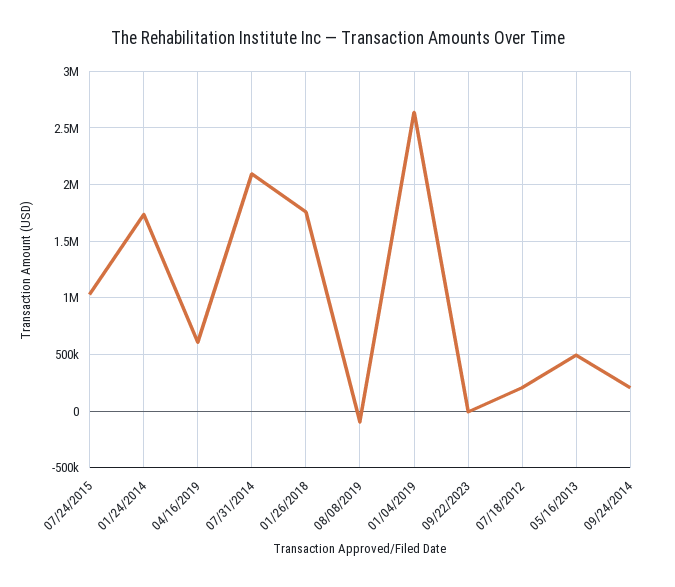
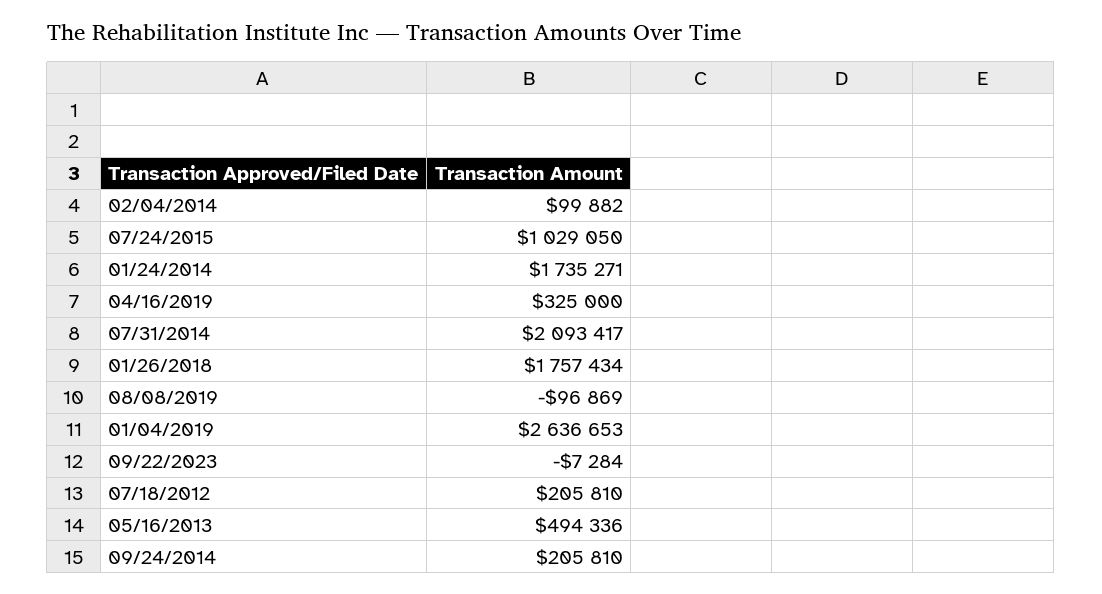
04/16/2019: 600000 -> 325000
02/04/2014: none -> 99882

